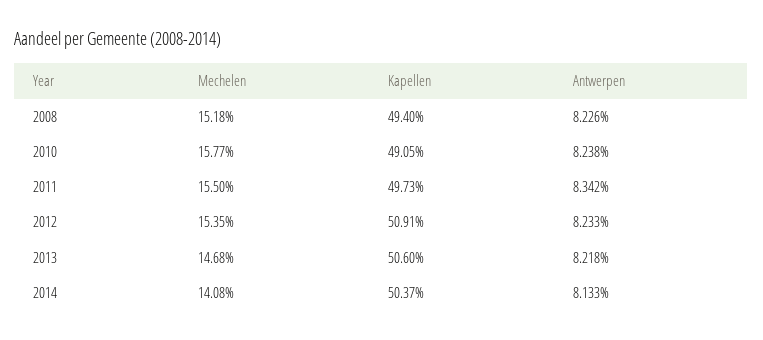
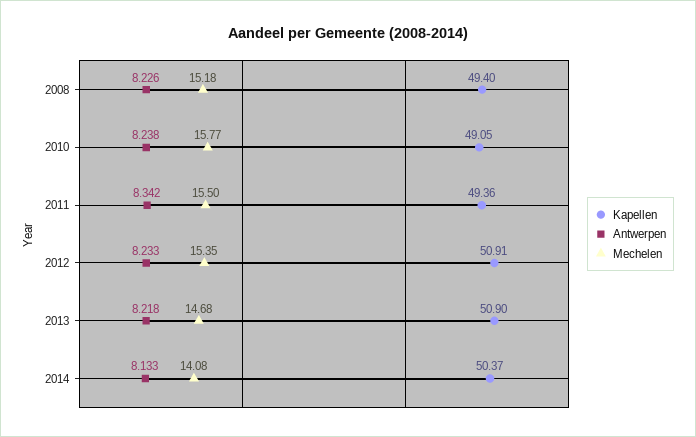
Kapellen, 2011: 49.73 -> 49.36
Kapellen, 2013: 50.6 -> 50.9

